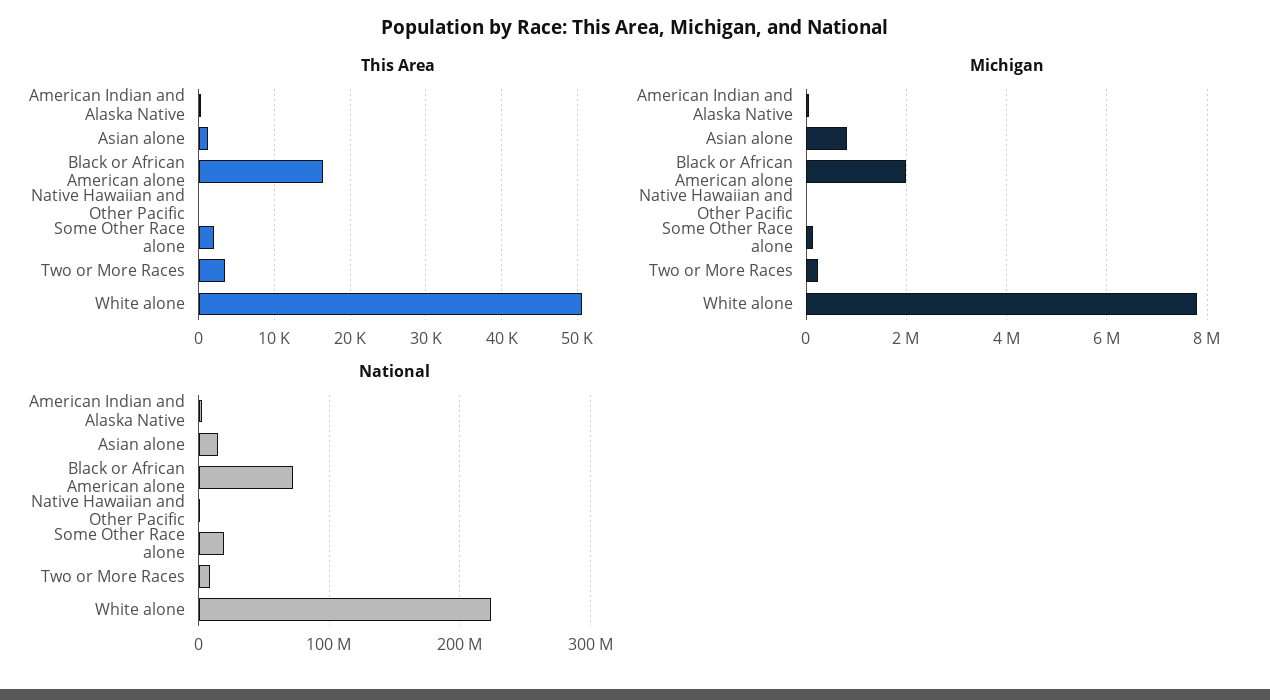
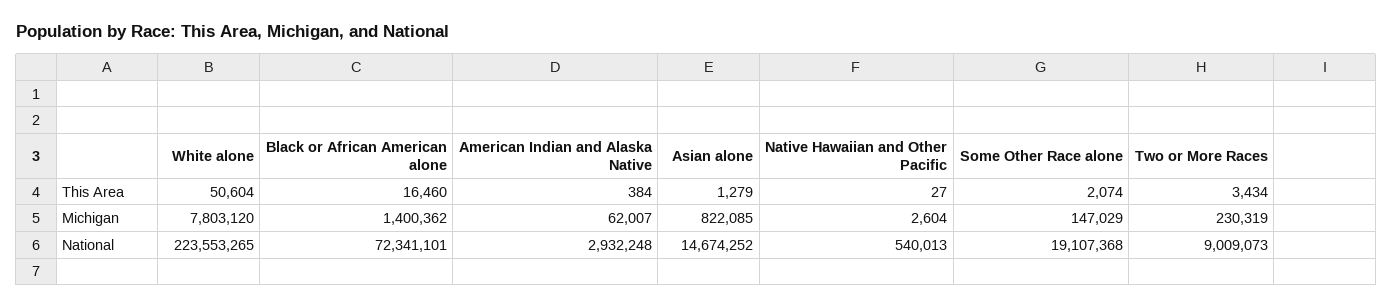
Michigan, Black or African American alone: 2000000 -> 1400362

